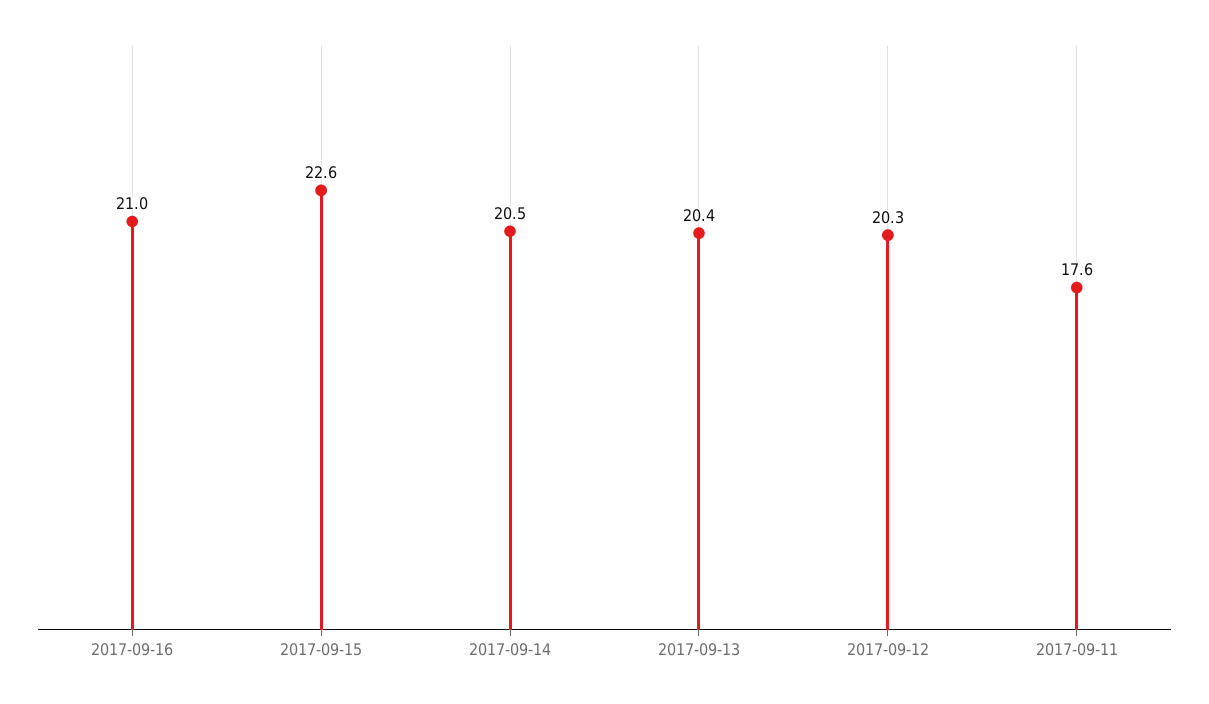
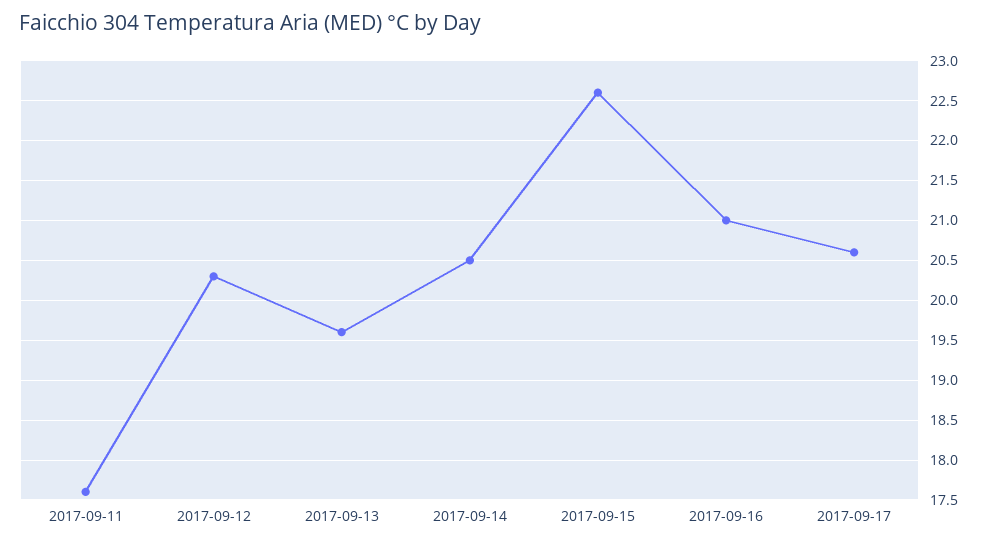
2017-09-13: 20.4 -> 19.6
2017-09-17: none -> 20.6

